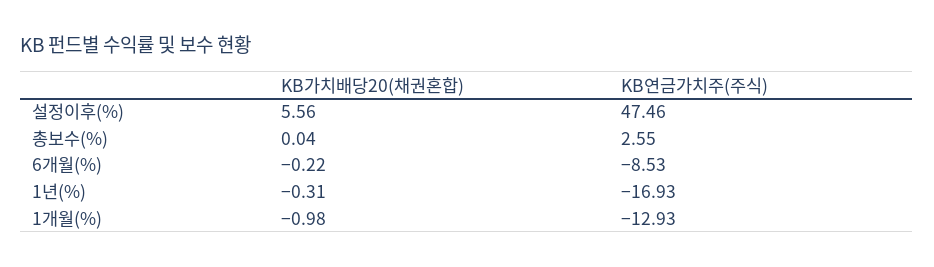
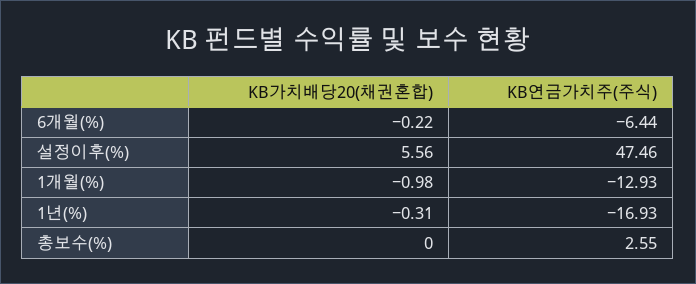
KB가치배당20(채권혼합), 총보수(%): 0.04 -> 0
KB연금가치주(주식), 6개월(%): -8.53 -> -6.44

